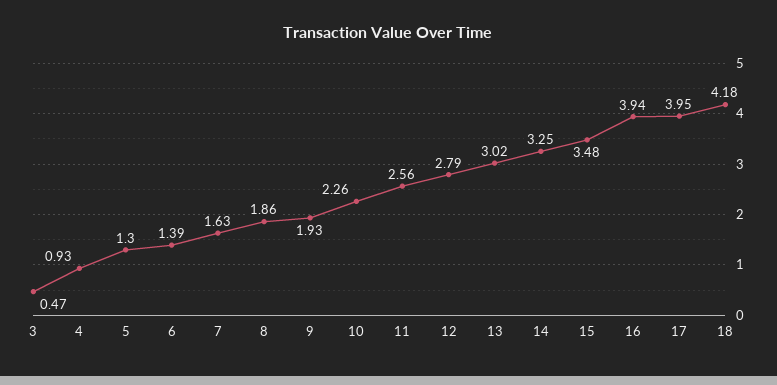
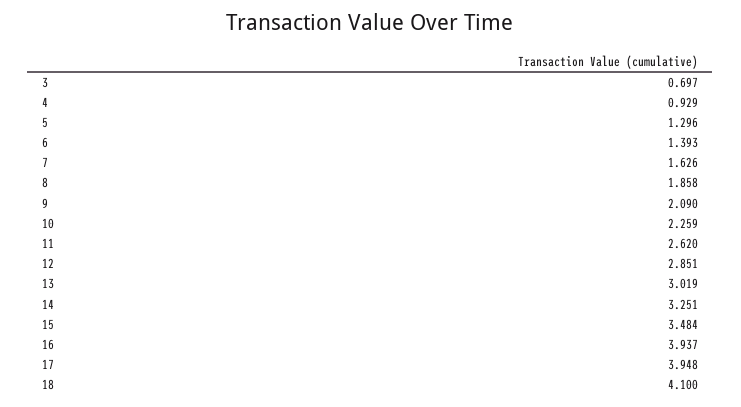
3: 0.47 -> 0.697
9: 1.93 -> 2.09
11: 2.56 -> 2.62
12: 2.79 -> 2.851
18: 4.18 -> 4.1

